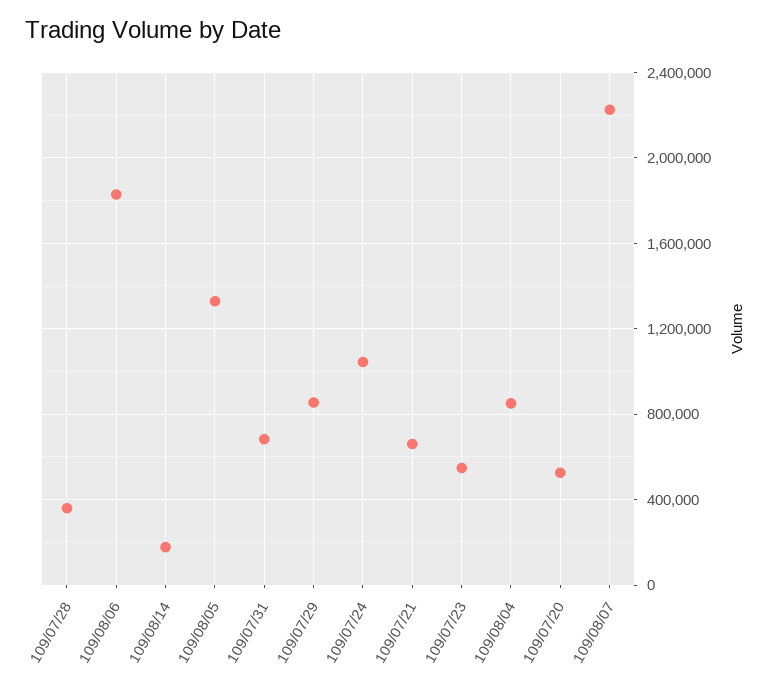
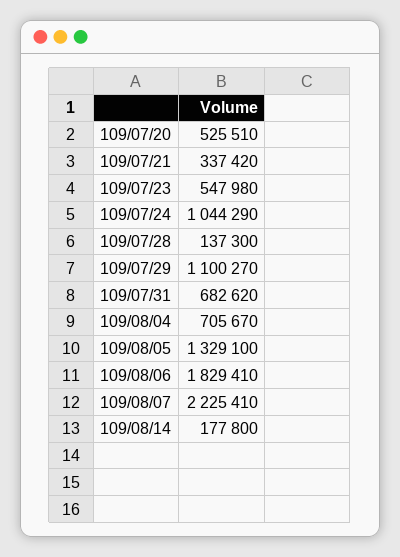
109/07/28: 350000 -> 137300
109/07/29: 850000 -> 1100270
109/07/21: 650000 -> 337420
109/08/04: 850000 -> 705670

